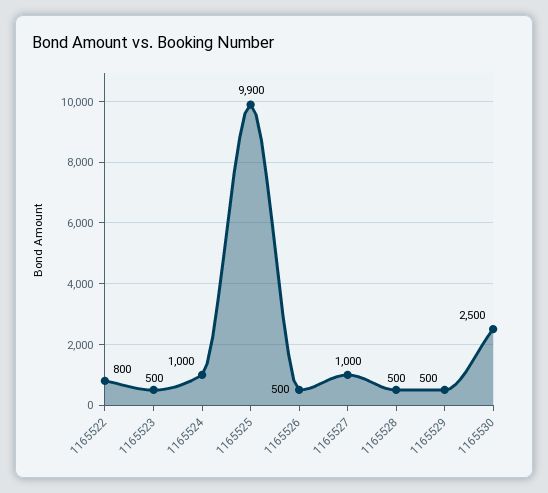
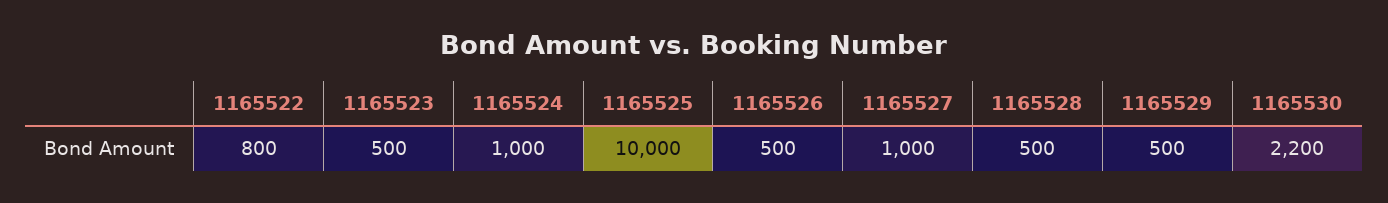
1165525: 9900 -> 10000
1165530: 2500 -> 2200

